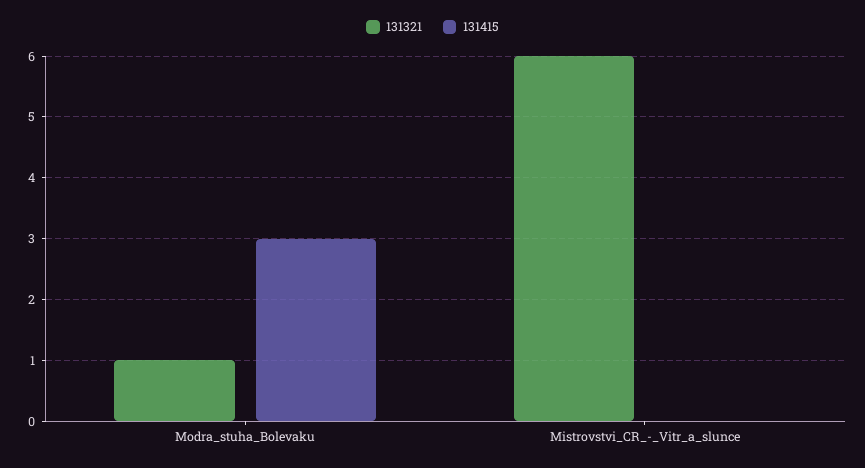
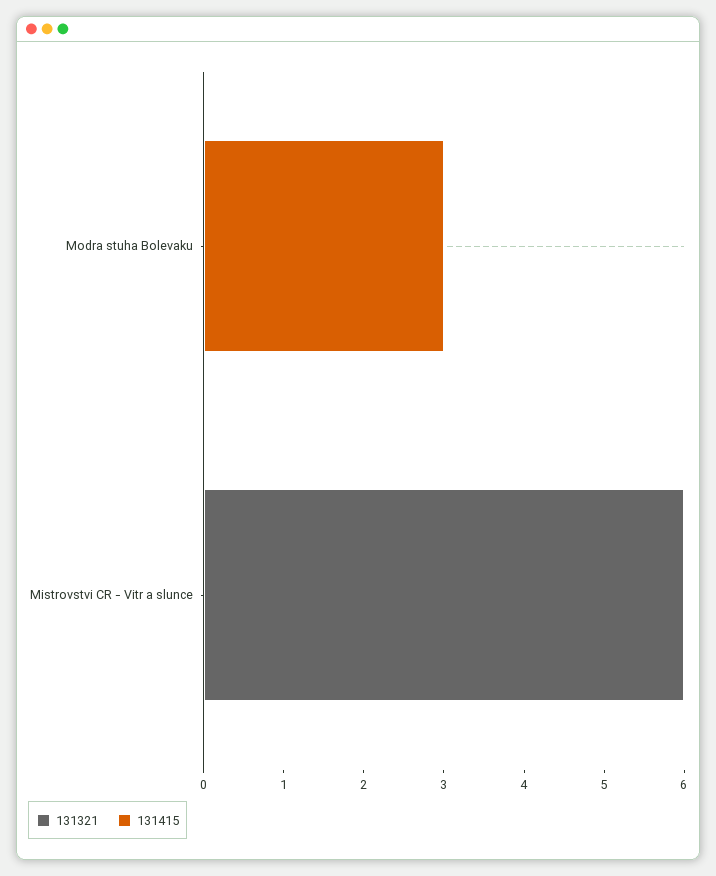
131321, Modra_stuha_Bolevaku: 1 -> 0

